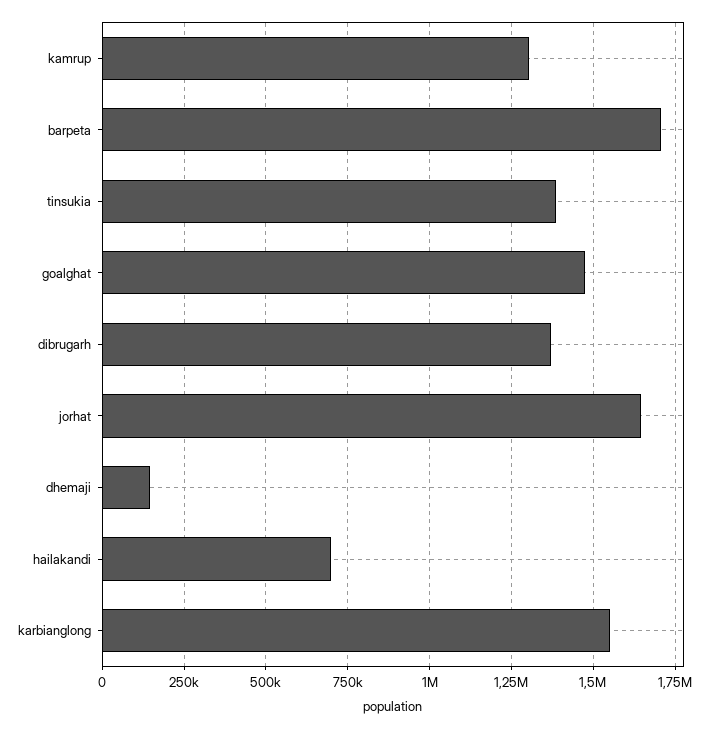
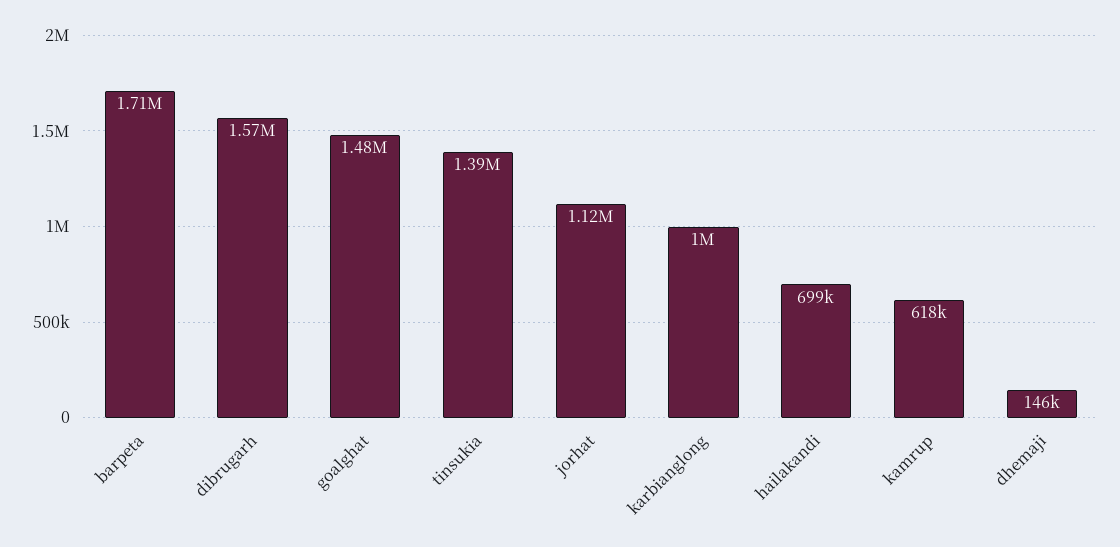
kamrup: 1300000 -> 618000
dibrugarh: 1375000 -> 1570000
jorhat: 1650000 -> 1120000
karbianglong: 1550000 -> 1000000

